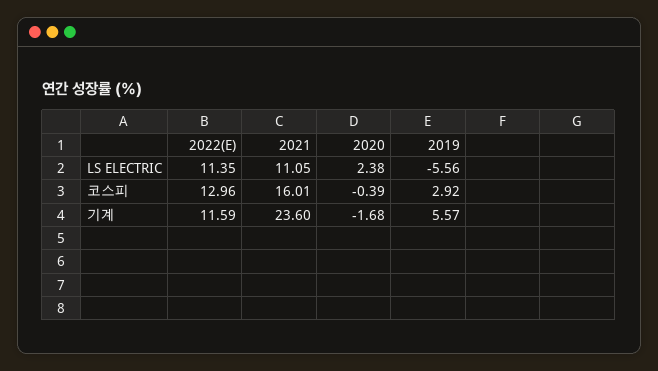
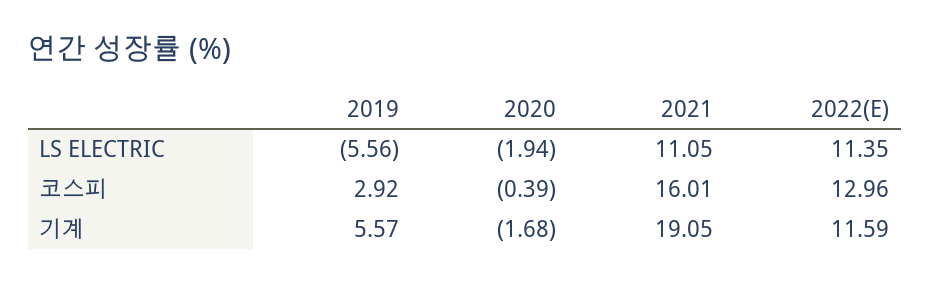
2020, LS ELECTRIC: 2.38 -> -1.94
2021, 기계: 23.6 -> 19.05

